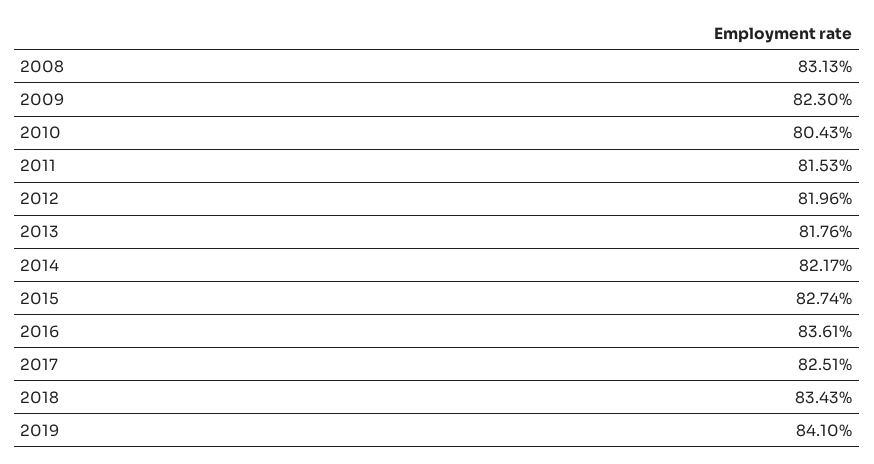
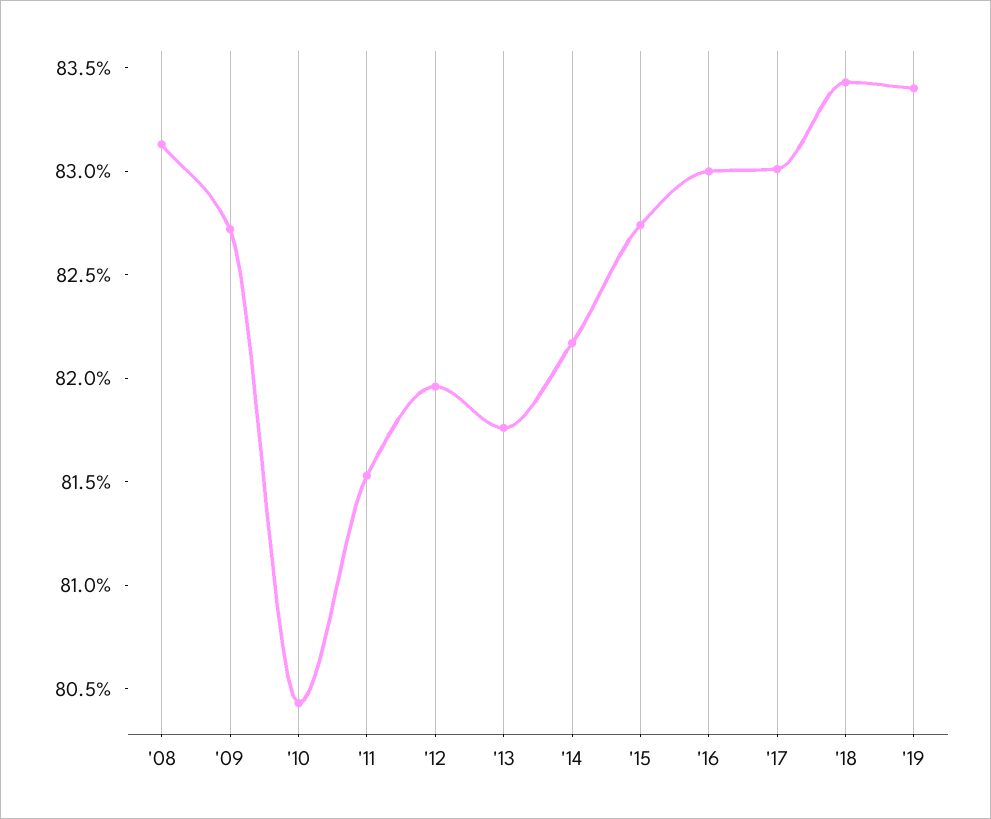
2009: 82.3 -> 82.7
2016: 83.61 -> 83
2017: 82.51 -> 83
2019: 84.1 -> 83.4

